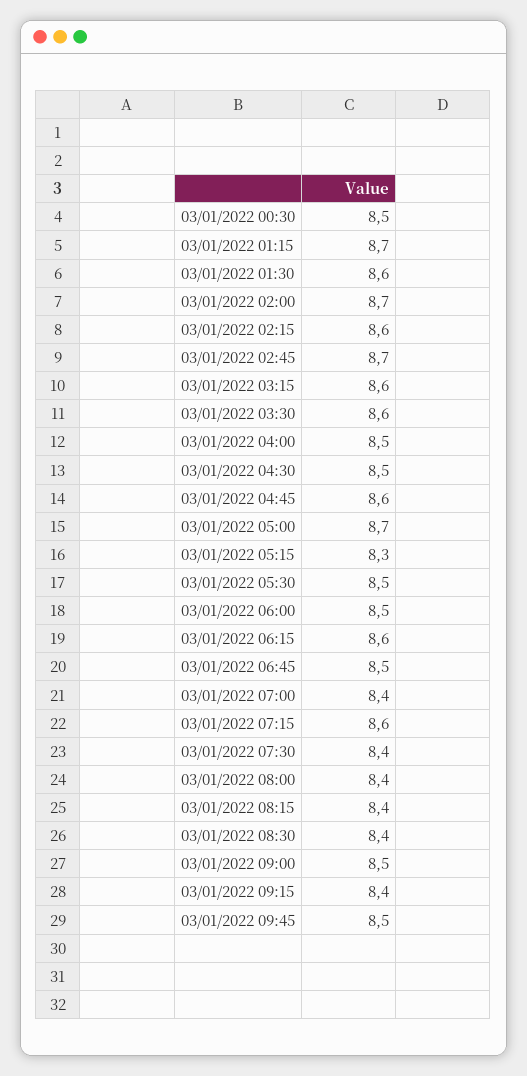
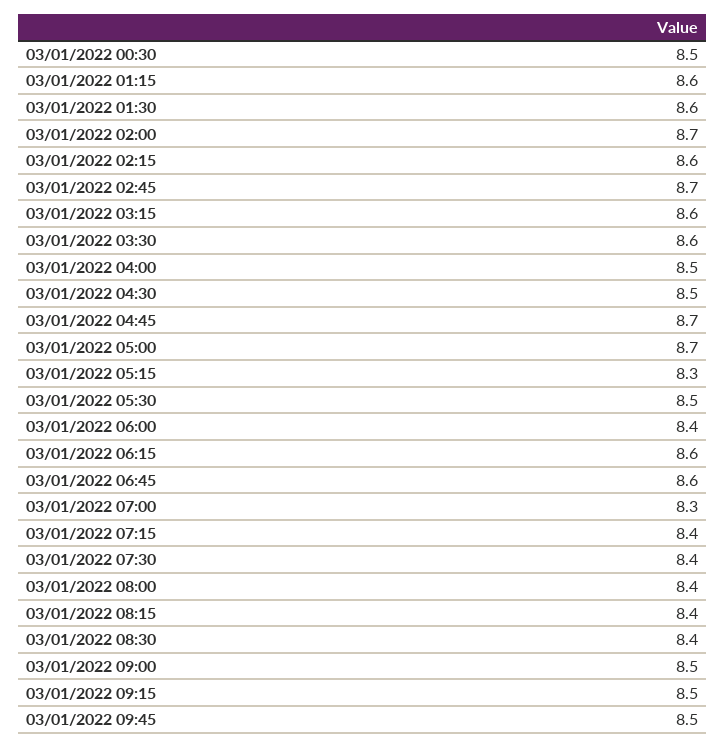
03/01/2022 01:15: 8.7 -> 8.6
03/01/2022 04:45: 8.6 -> 8.7
03/01/2022 06:00: 8.5 -> 8.4
03/01/2022 06:45: 8.5 -> 8.6
03/01/2022 07:00: 8.4 -> 8.3
03/01/2022 07:15: 8.6 -> 8.4
03/01/2022 09:15: 8.4 -> 8.5

